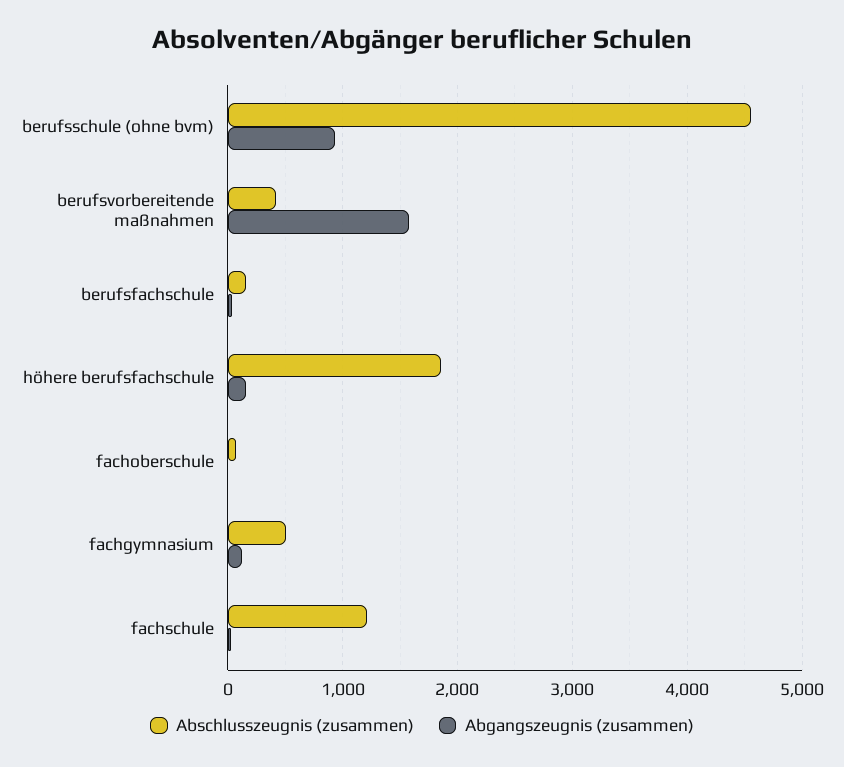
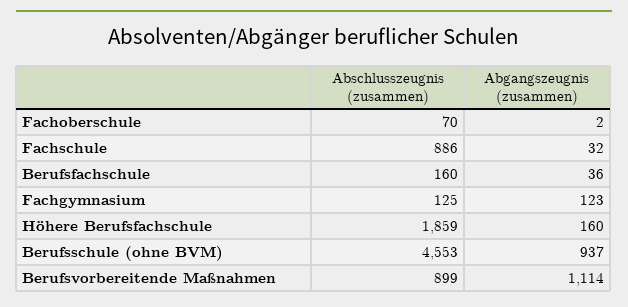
Abschlusszeugnis (zusammen), berufsvorbereitende maßnahmen: 400 -> 899
Abgangszeugnis (zusammen), berufsvorbereitende maßnahmen: 1600 -> 1114
Abschlusszeugnis (zusammen), fachgymnasium: 500 -> 125
Abschlusszeugnis (zusammen), fachschule: 1200 -> 886

